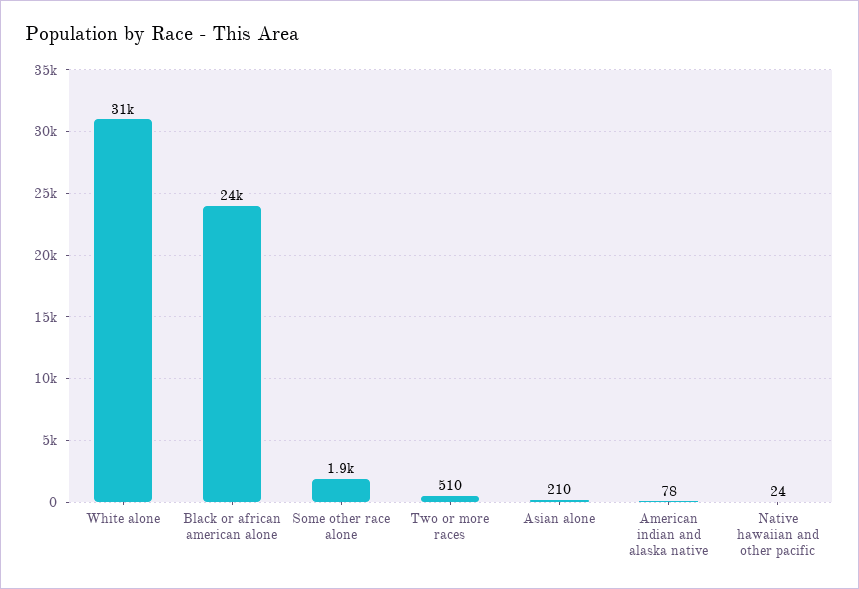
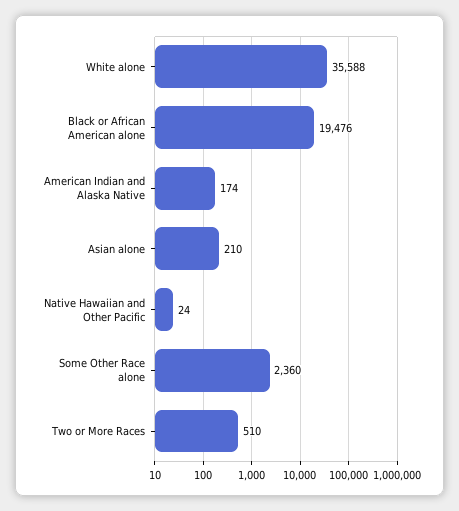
White alone: 31000 -> 35588
Black or african american alone: 24000 -> 19476
Some other race alone: 1900 -> 2360
American indian and alaska native: 78 -> 174

